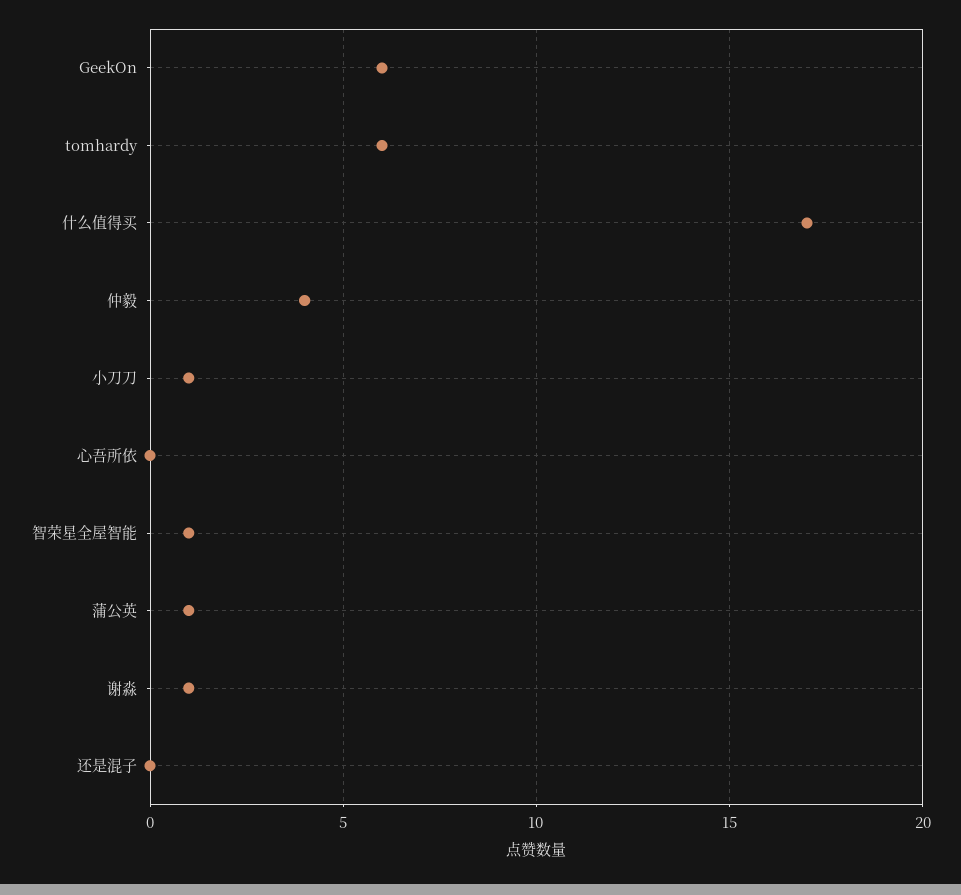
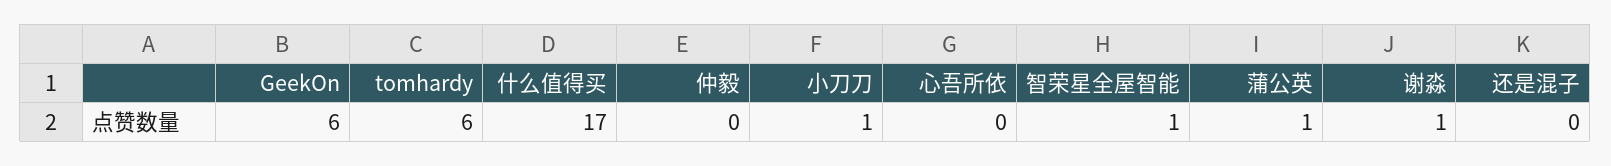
仲毅: 4 -> 0

